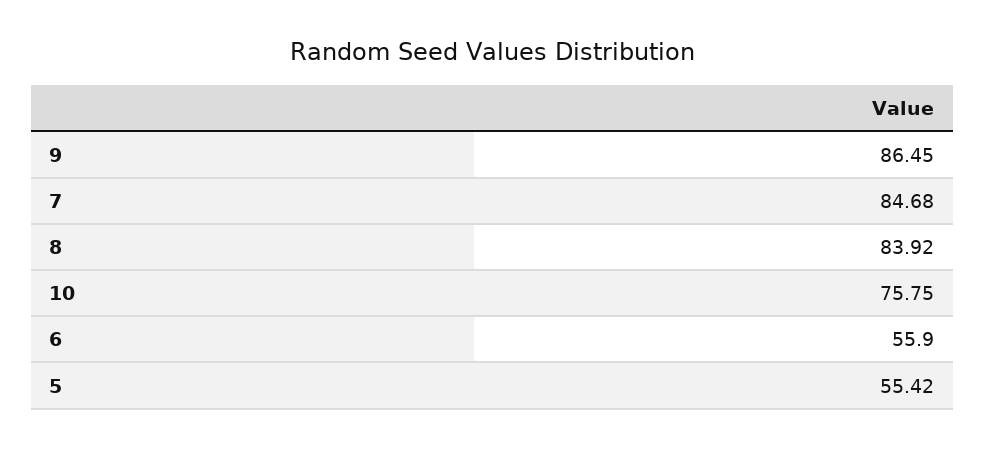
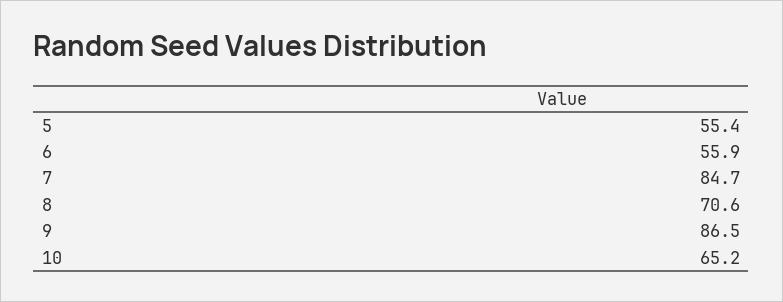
8: 83.92 -> 70.6
10: 75.75 -> 65.2

